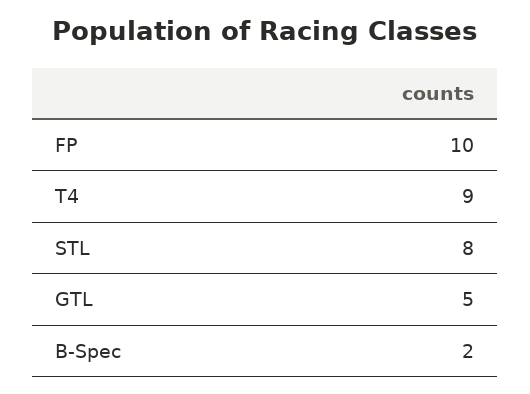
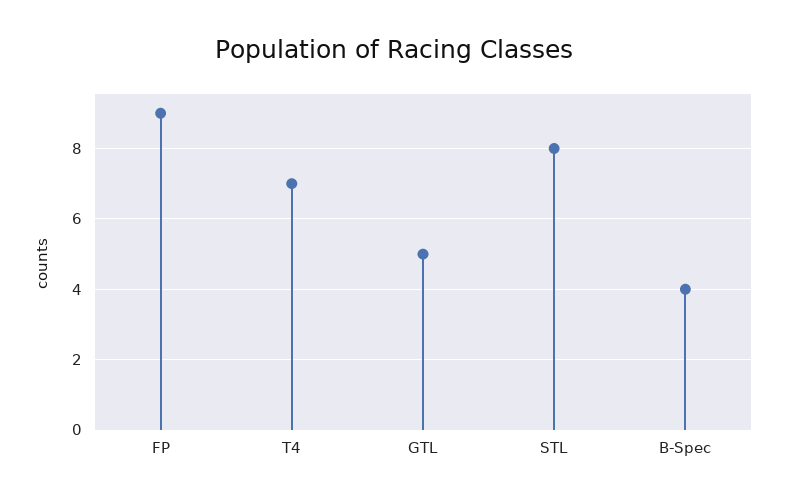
FP: 10 -> 9
T4: 9 -> 7
B-Spec: 2 -> 4

